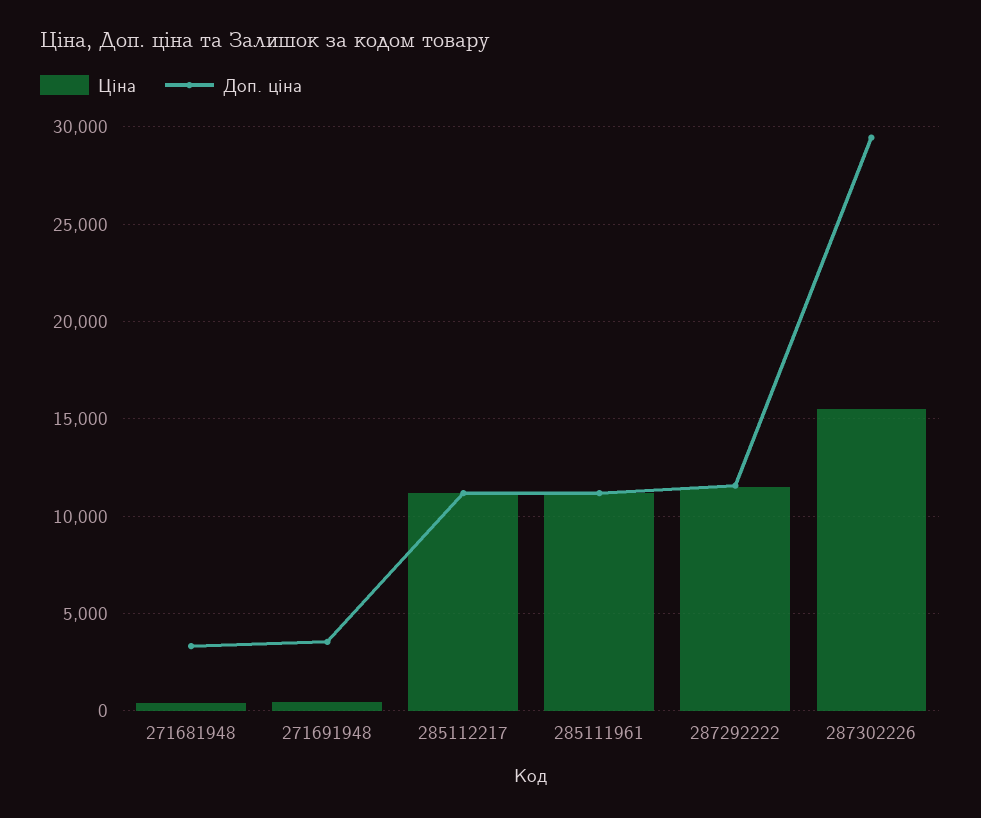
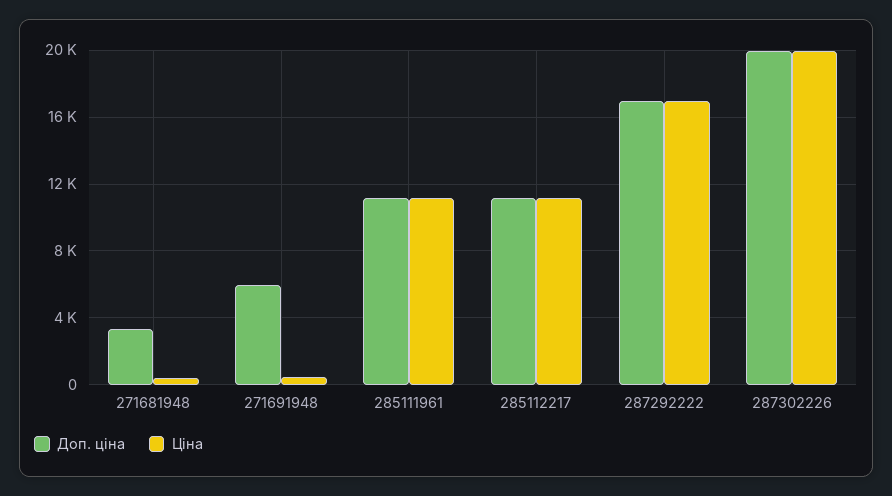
Доп. ціна, 271691948: 3500 -> 6000
Ціна, 287292222: 11500 -> 17000
Доп. ціна, 287292222: 11500 -> 17000
Ціна, 287302226: 15500 -> 20000
Доп. ціна, 287302226: 29500 -> 20000

